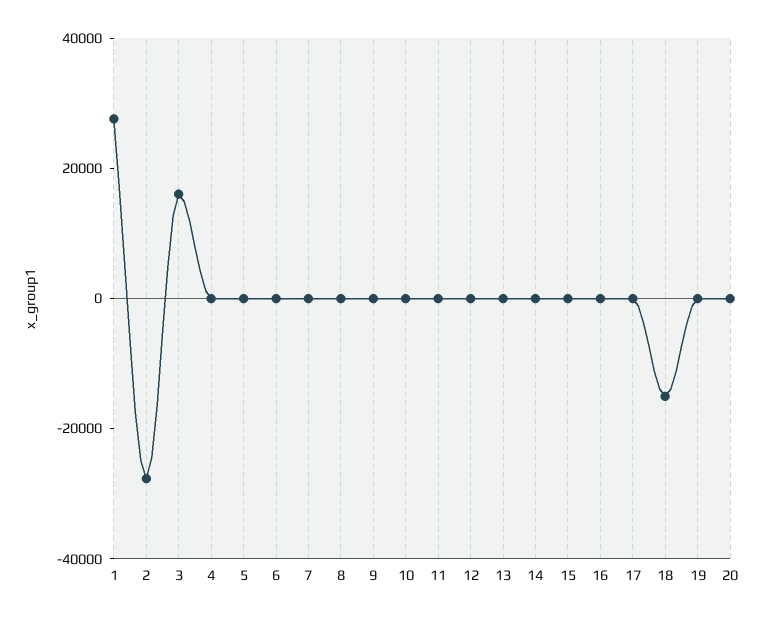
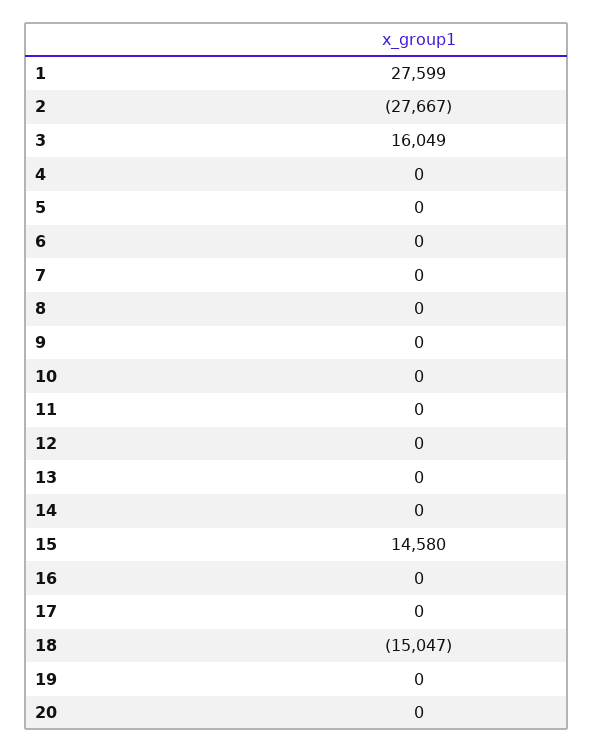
15: 0 -> 14580

